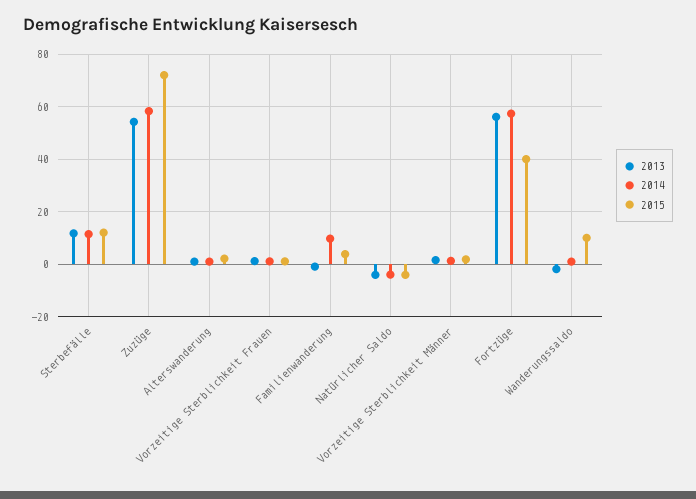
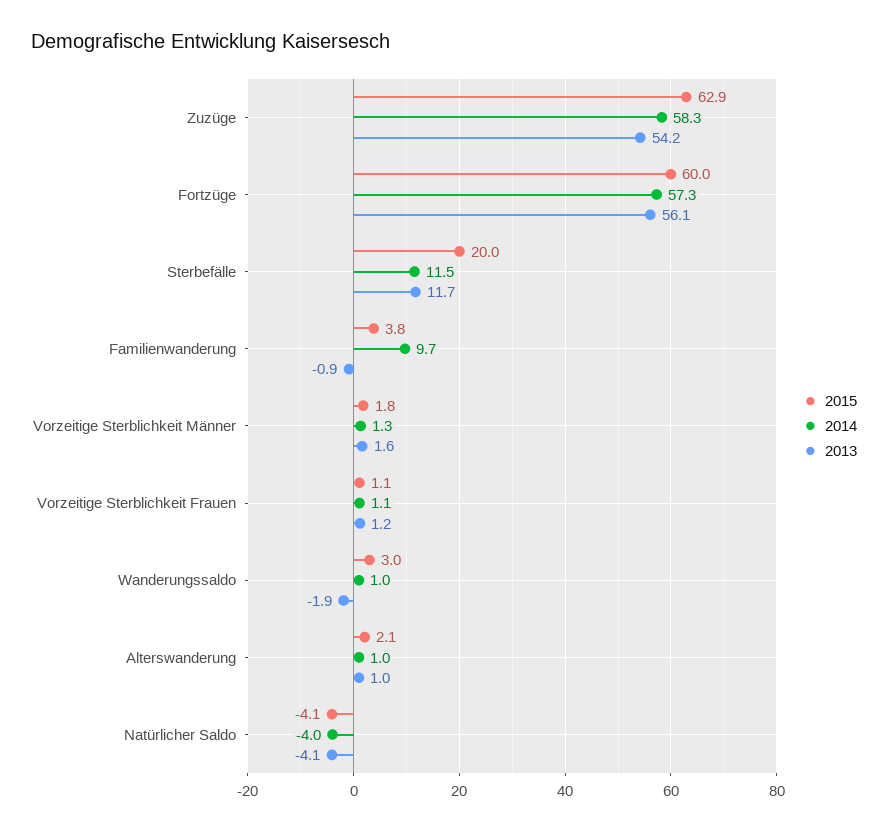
2015, Sterbefälle: 12.5 -> 20
2015, Zuzüge: 72.5 -> 62.9
2015, Fortzüge: 40 -> 60
2015, Wanderungssaldo: 10 -> 3

